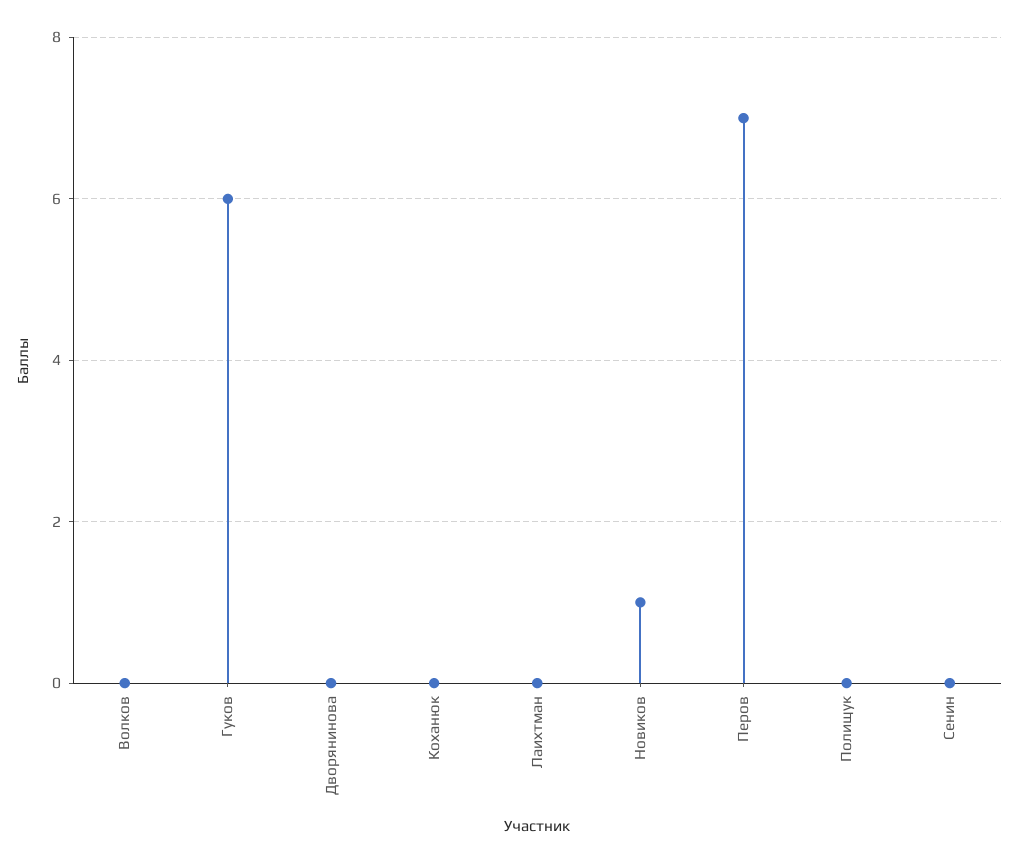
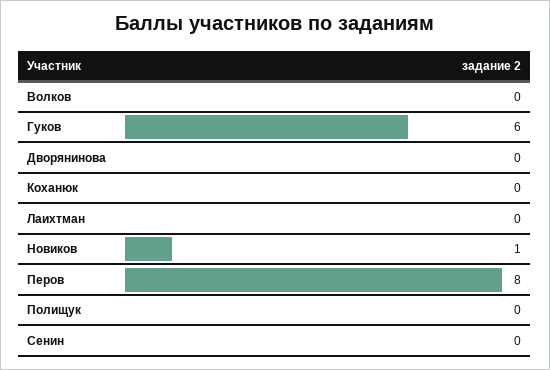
Перов: 7 -> 8

